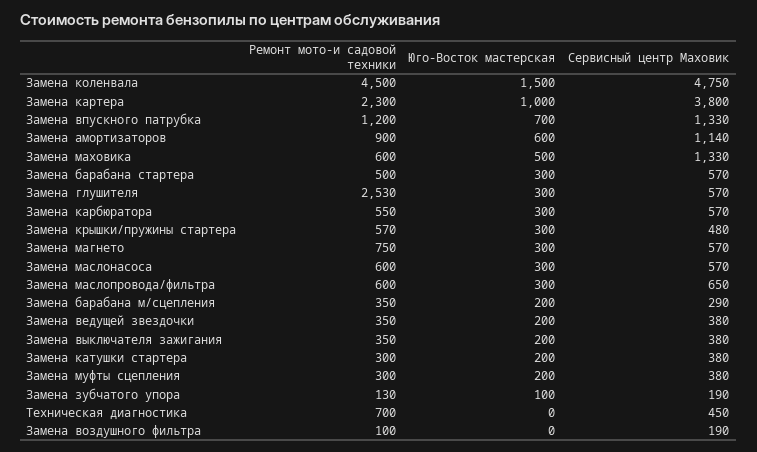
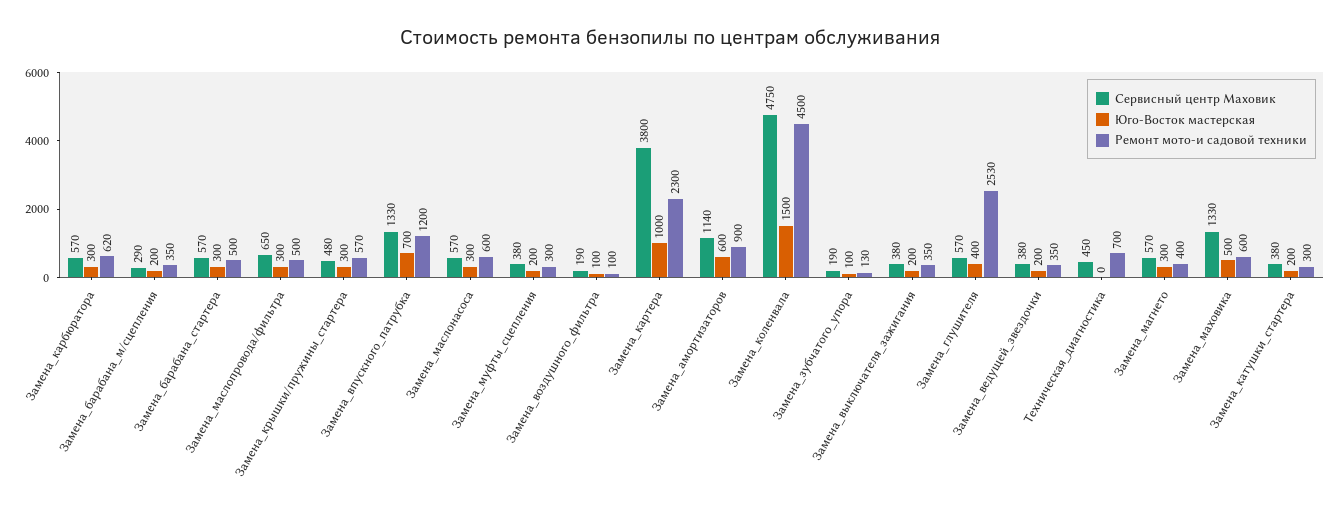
Юго-Восток мастерская, Замена глушителя: 300 -> 400
Ремонт мото-и садовой техники, Замена карбюратора: 550 -> 620
Ремонт мото-и садовой техники, Замена магнето: 750 -> 400
Ремонт мото-и садовой техники, Замена маслопровода/фильтра: 600 -> 500
Юго-Восток мастерская, Замена воздушного фильтра: 0 -> 100

